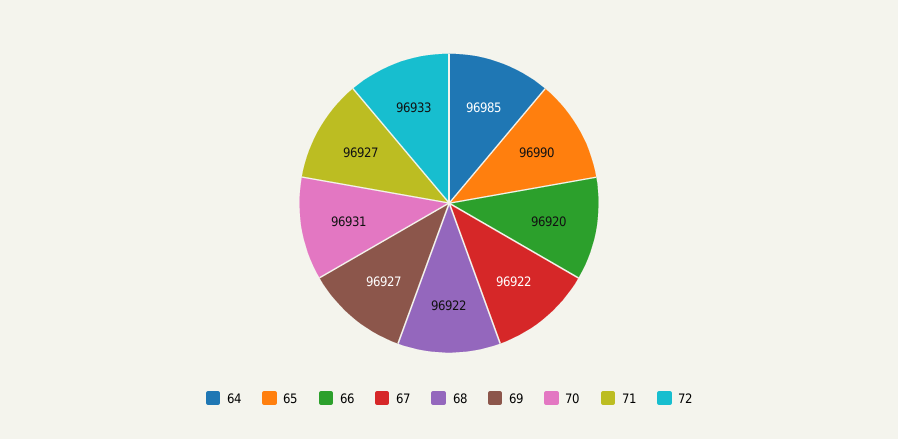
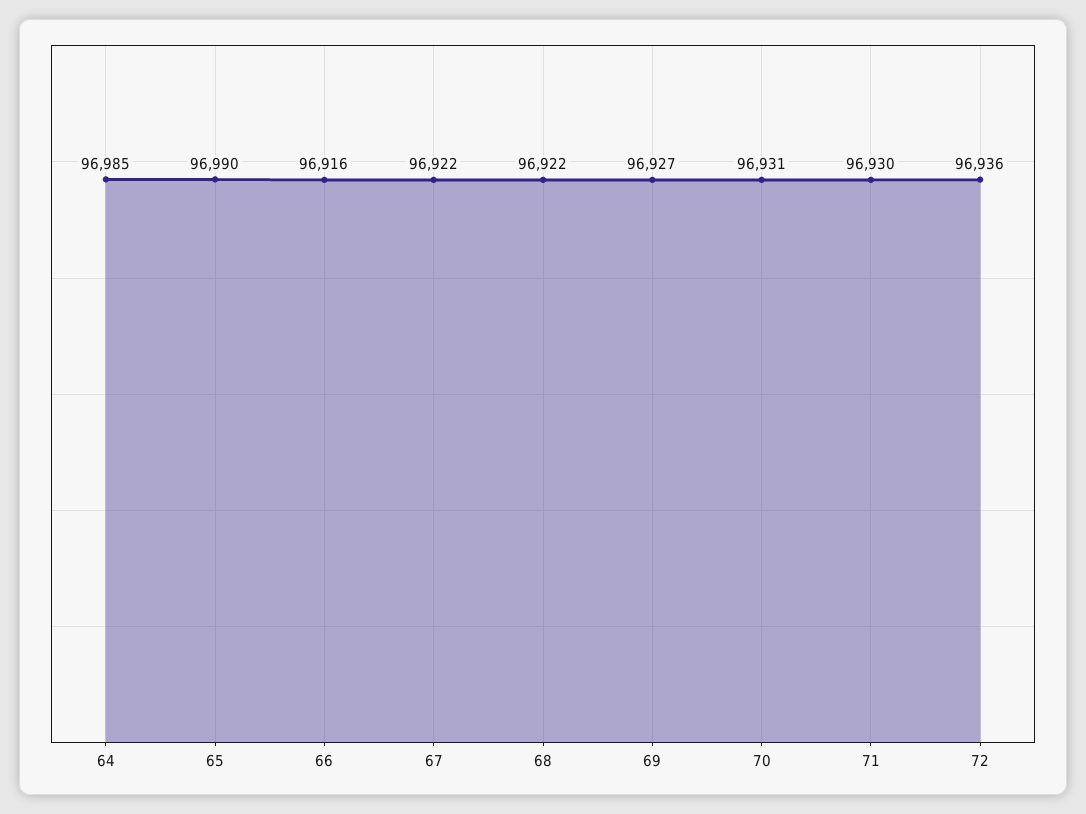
66: 96920 -> 96916
71: 96927 -> 96930
72: 96933 -> 96936

